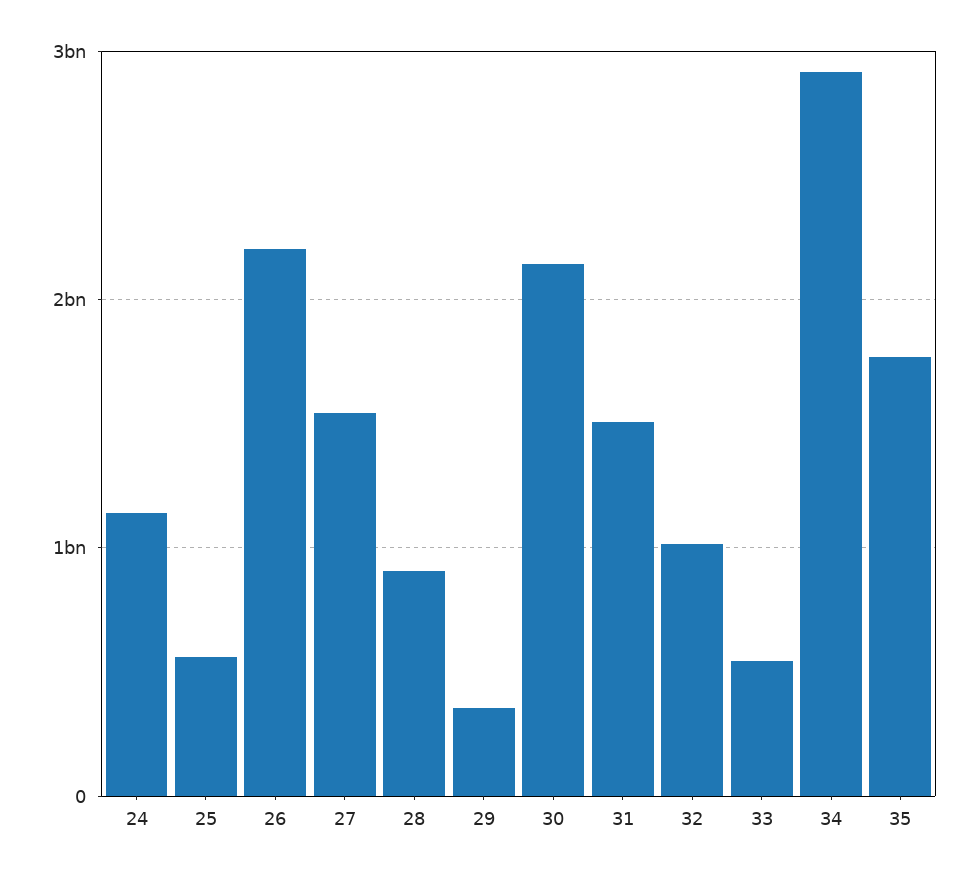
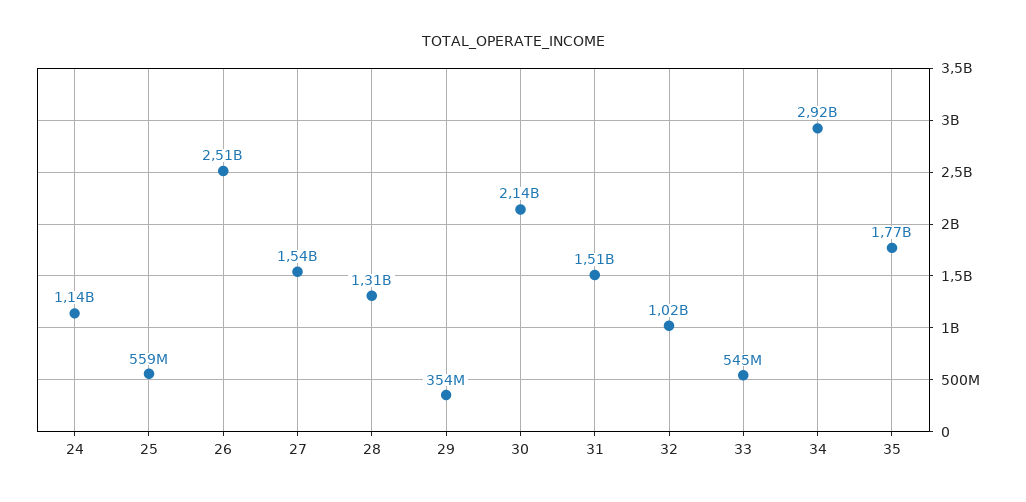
26: 2200000000 -> 2510000000
28: 900000000 -> 1310000000

